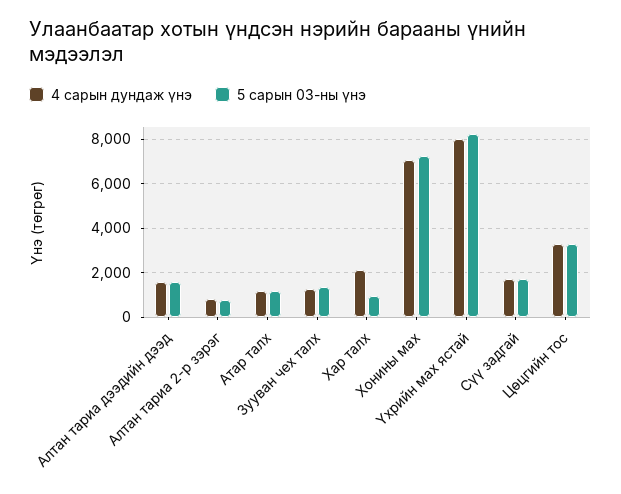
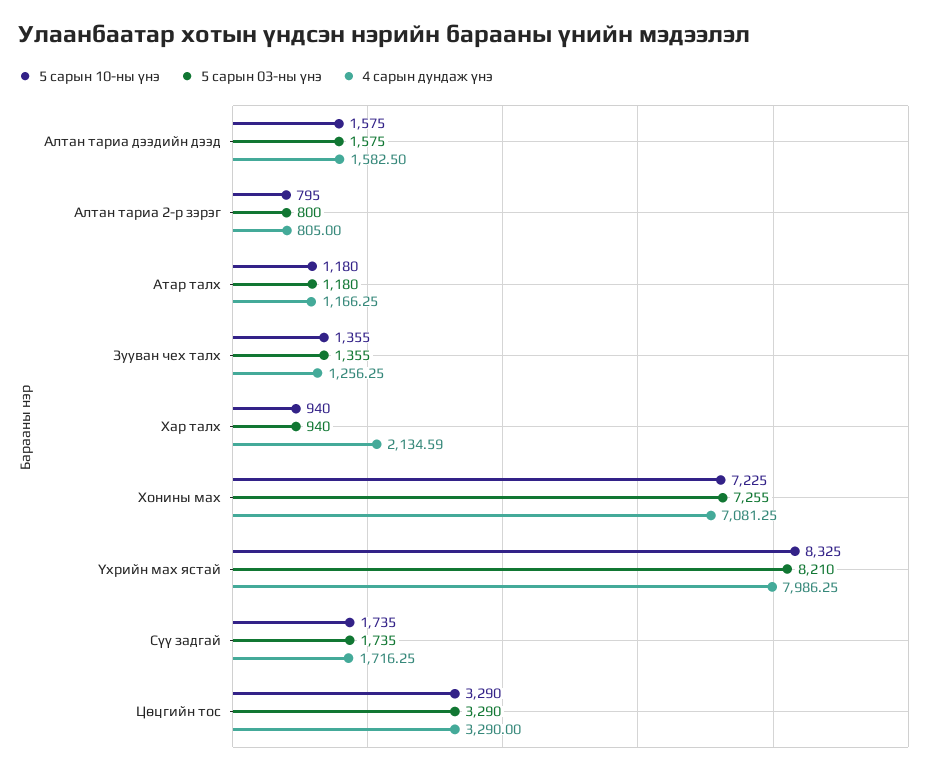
5 сарын 10-ны үнэ, Алтан тариа дээдийн дээд: none -> 1575
5 сарын 10-ны үнэ, Алтан тариа 2-р зэрэг: none -> 795
5 сарын 10-ны үнэ, Атар талх: none -> 1180
5 сарын 10-ны үнэ, Зууван чех талх: none -> 1355
5 сарын 10-ны үнэ, Хар талх: none -> 940
5 сарын 10-ны үнэ, Хонины мах: none -> 7225
5 сарын 10-ны үнэ, Үхрийн мах ястай: none -> 8325
5 сарын 10-ны үнэ, Сүү задгай: none -> 1735
5 сарын 10-ны үнэ, Цөцгийн тос: none -> 3290

